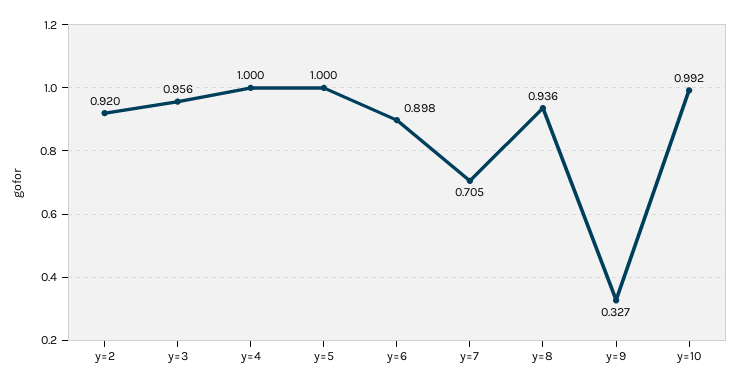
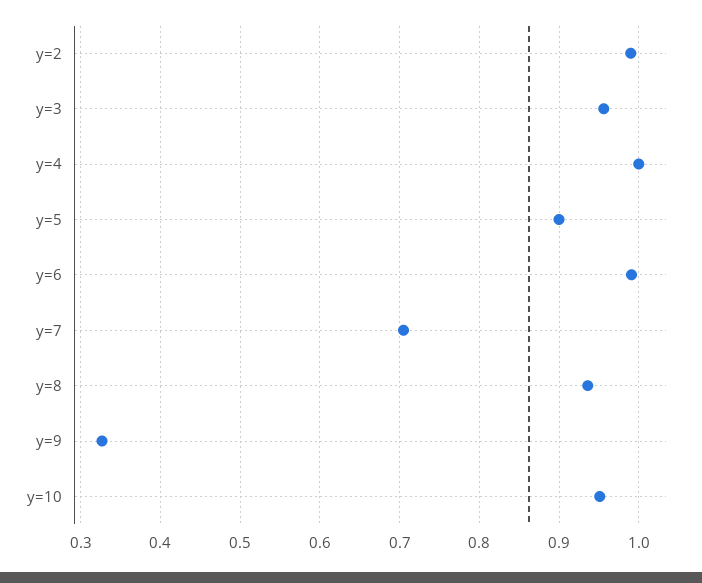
y=2: 0.92 -> 0.99
y=5: 1 -> 0.9
y=6: 0.898 -> 0.99
y=10: 0.992 -> 0.95

